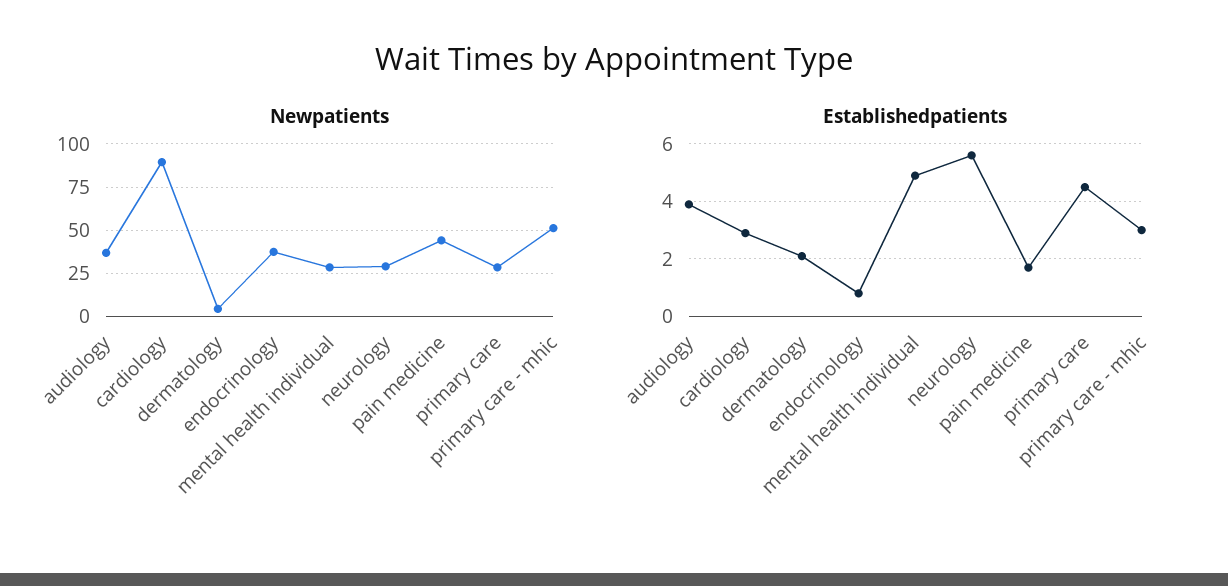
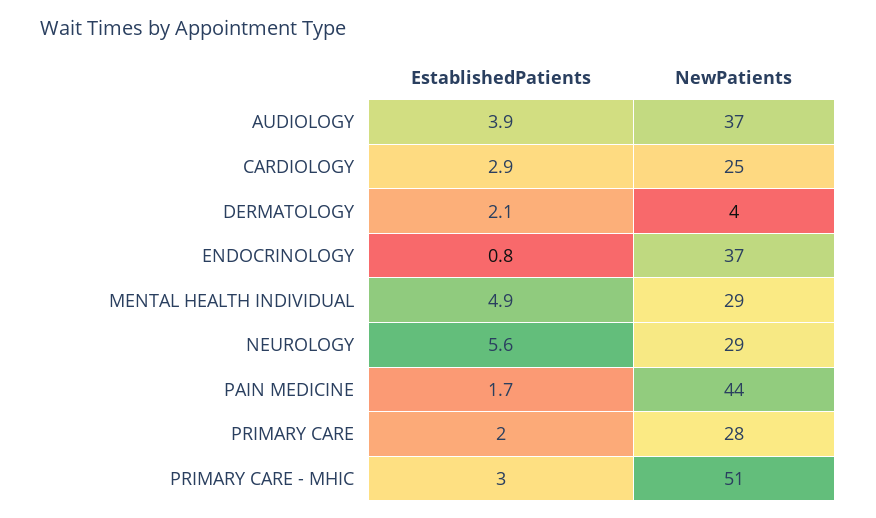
Newpatients, cardiology: 90 -> 25
Establishedpatients, primary care: 4.5 -> 2

